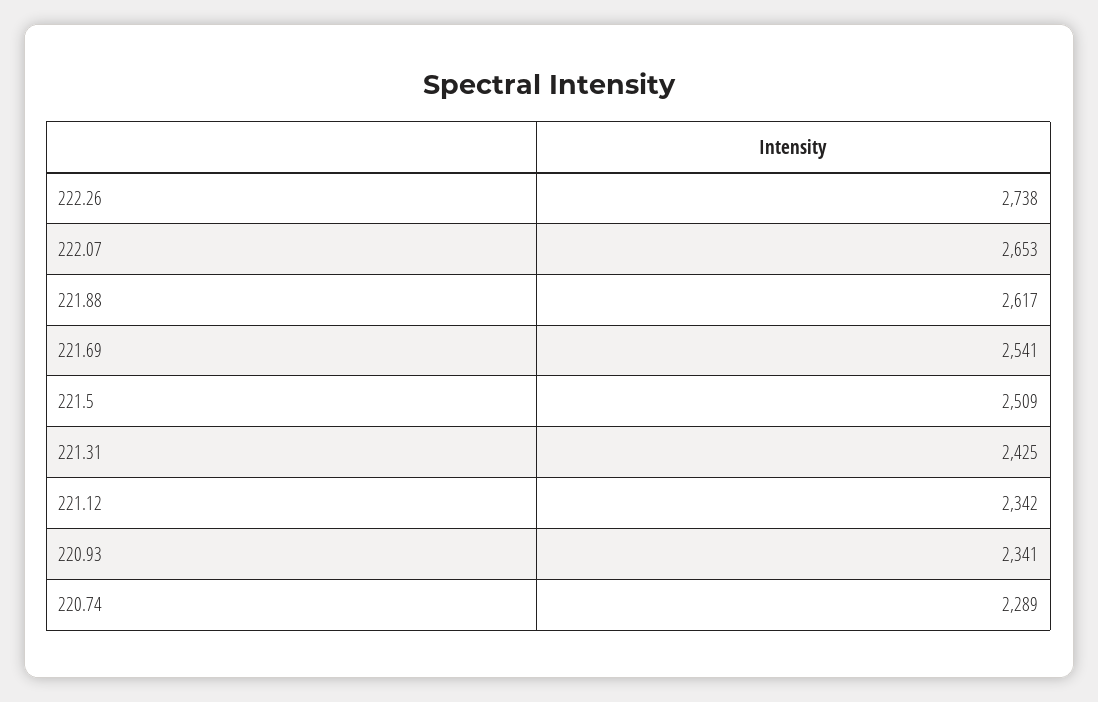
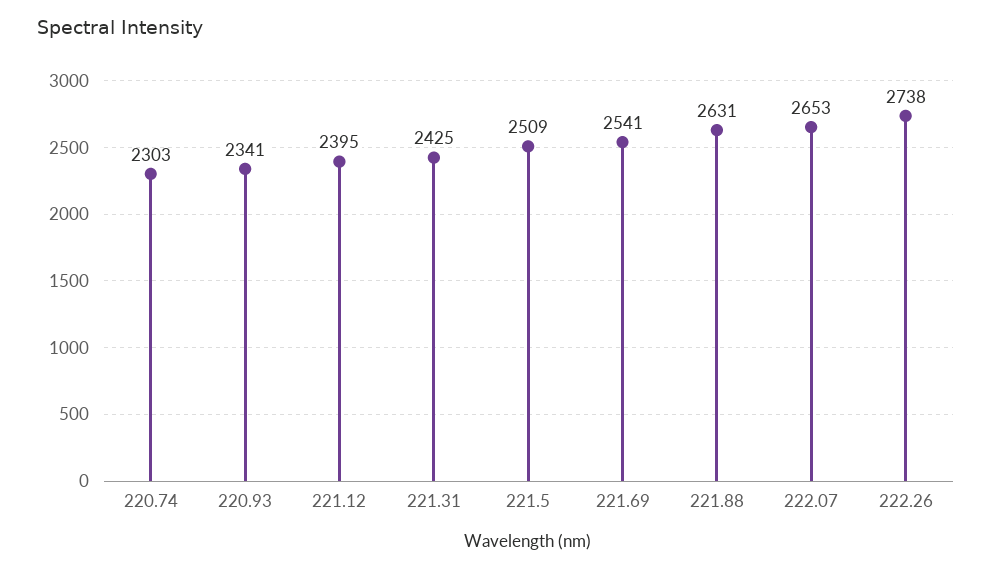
221.88: 2617 -> 2631
221.12: 2342 -> 2395
220.74: 2289 -> 2303

